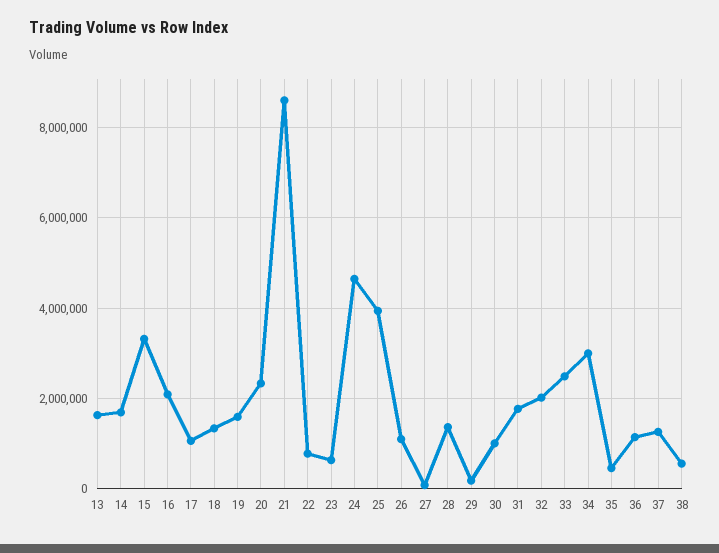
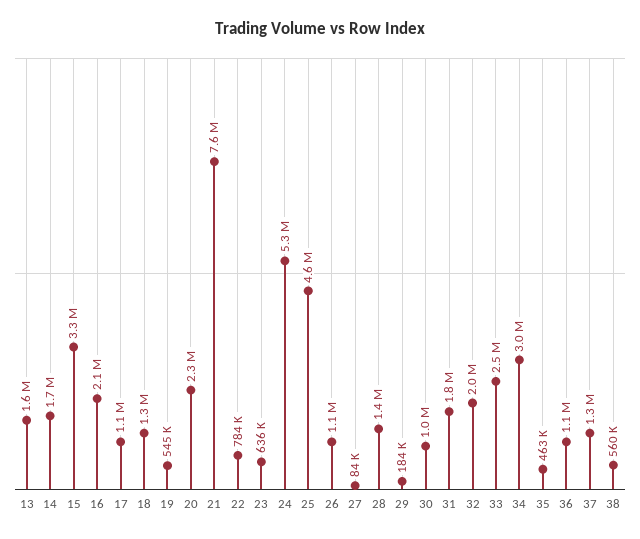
19: 1600000 -> 545000
21: 8600000 -> 7600000
24: 4600000 -> 5300000
25: 4000000 -> 4600000

